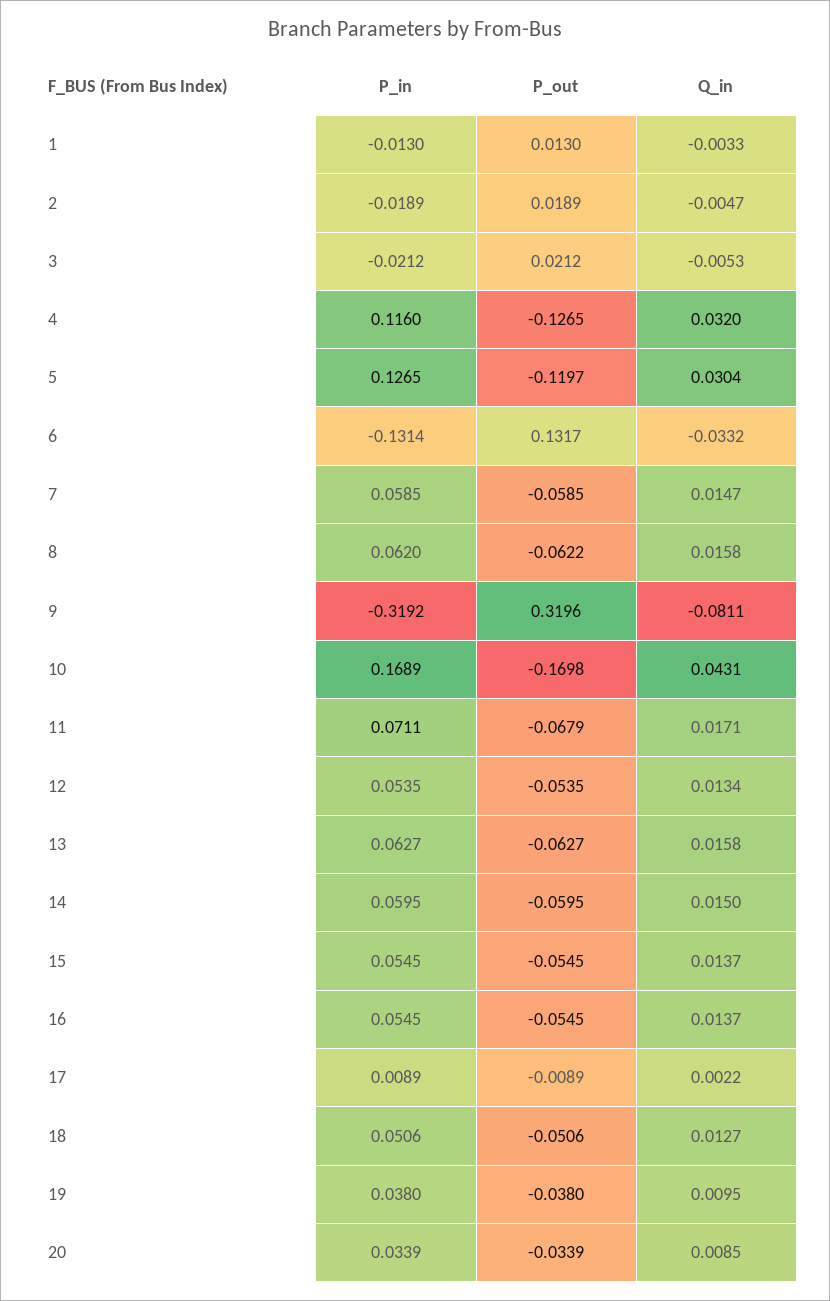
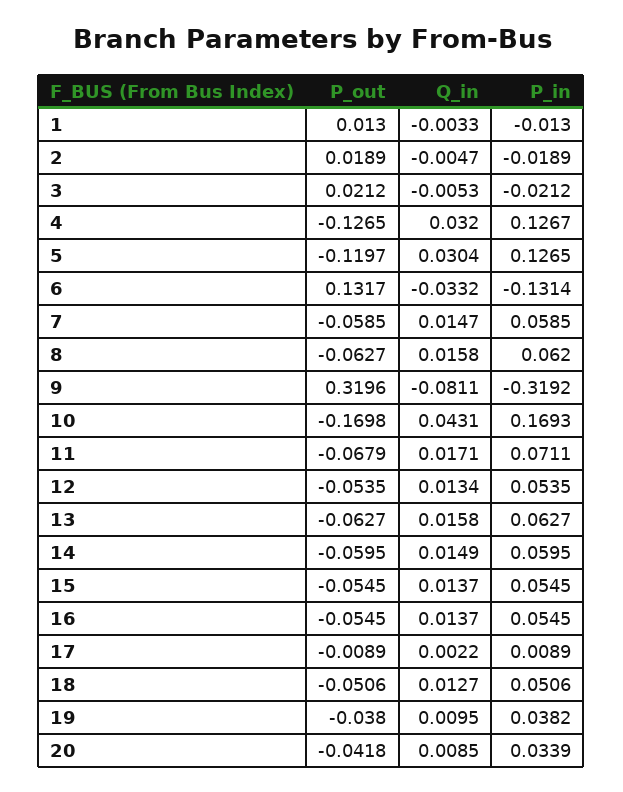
P_in, 4: 0.116 -> 0.1267
P_out, 8: -0.0622 -> -0.0627
P_in, 10: 0.1689 -> 0.1693
Q_in, 14: 0.015 -> 0.0149
P_in, 19: 0.038 -> 0.0382
P_out, 20: -0.0339 -> -0.0418

